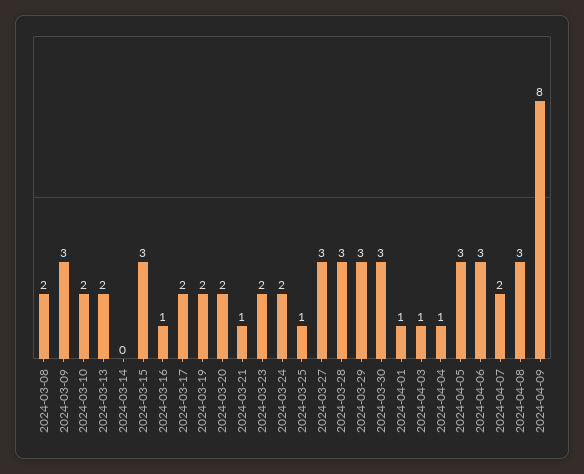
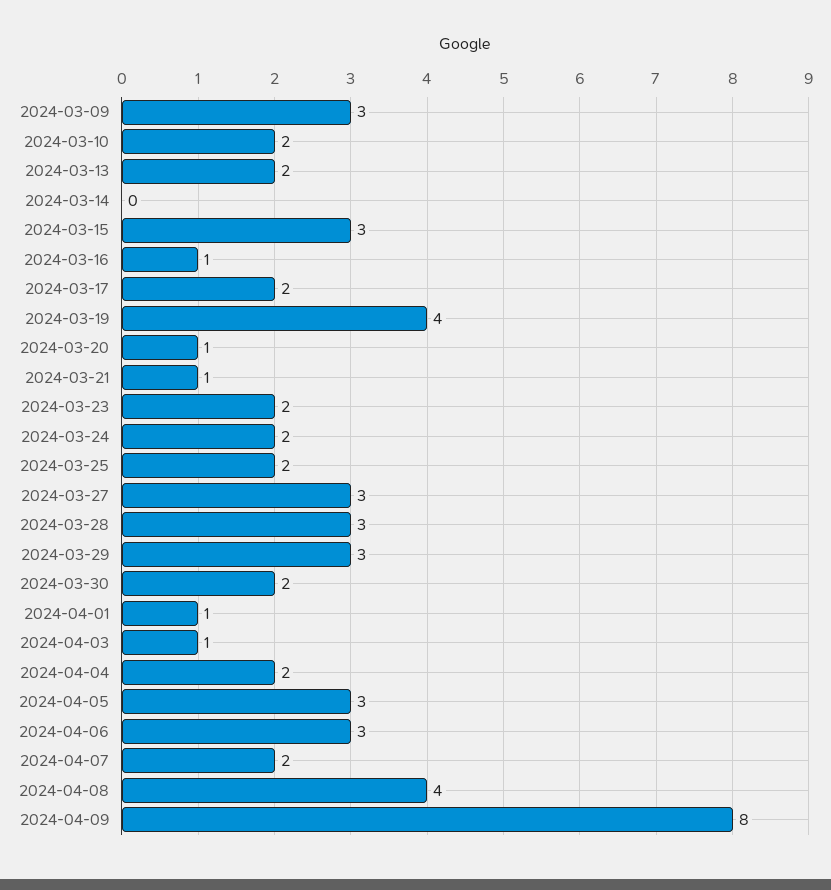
2024-03-08: 2 -> none
2024-03-19: 2 -> 4
2024-03-20: 2 -> 1
2024-03-25: 1 -> 2
2024-03-30: 3 -> 2
2024-04-04: 1 -> 2
2024-04-08: 3 -> 4

